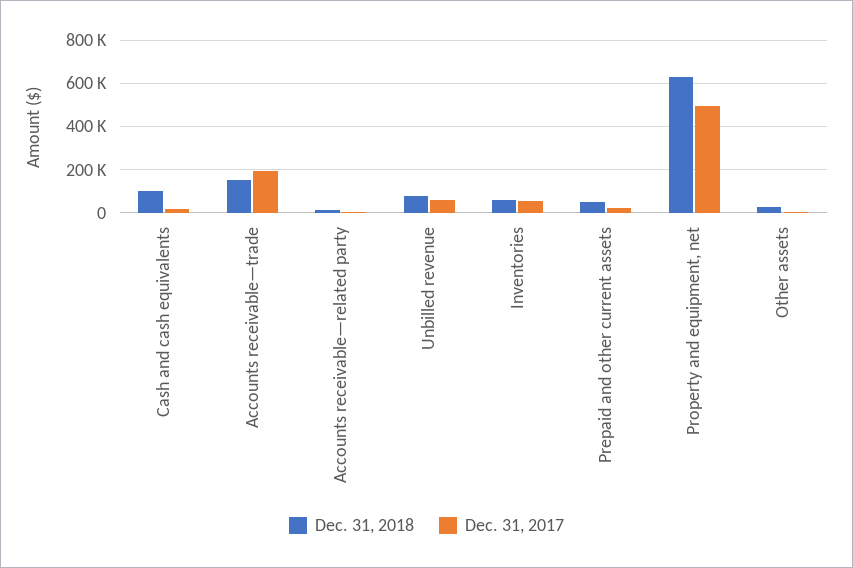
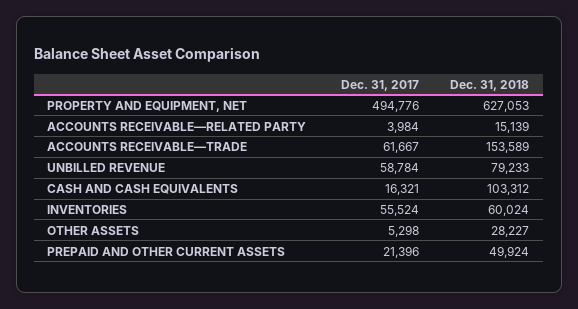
Dec. 31, 2017, Accounts receivable—trade: 200000 -> 61667

